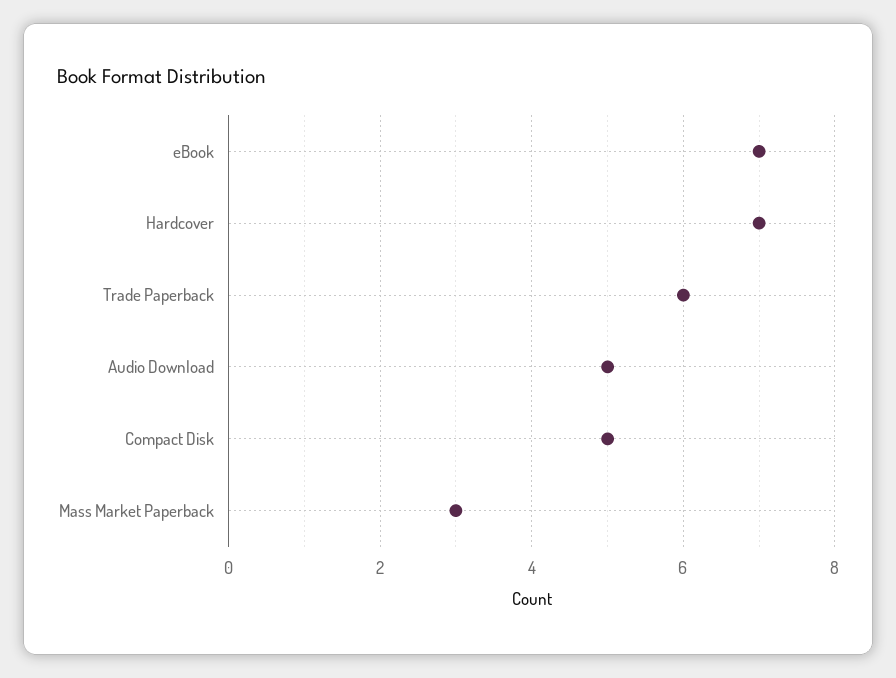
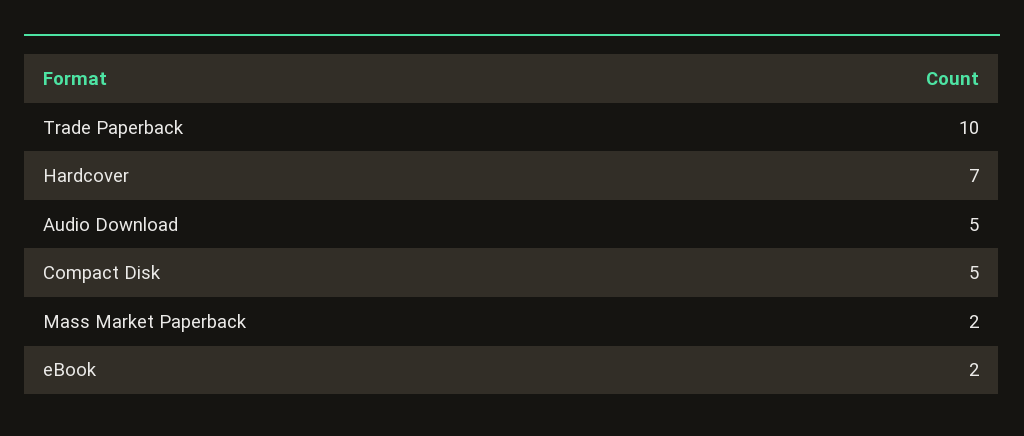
eBook: 7 -> 2
Trade Paperback: 6 -> 10
Mass Market Paperback: 3 -> 2

